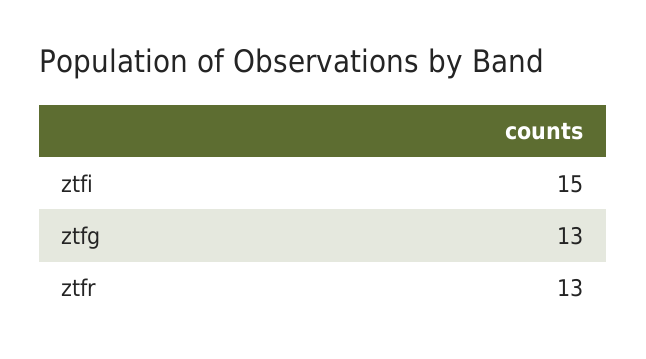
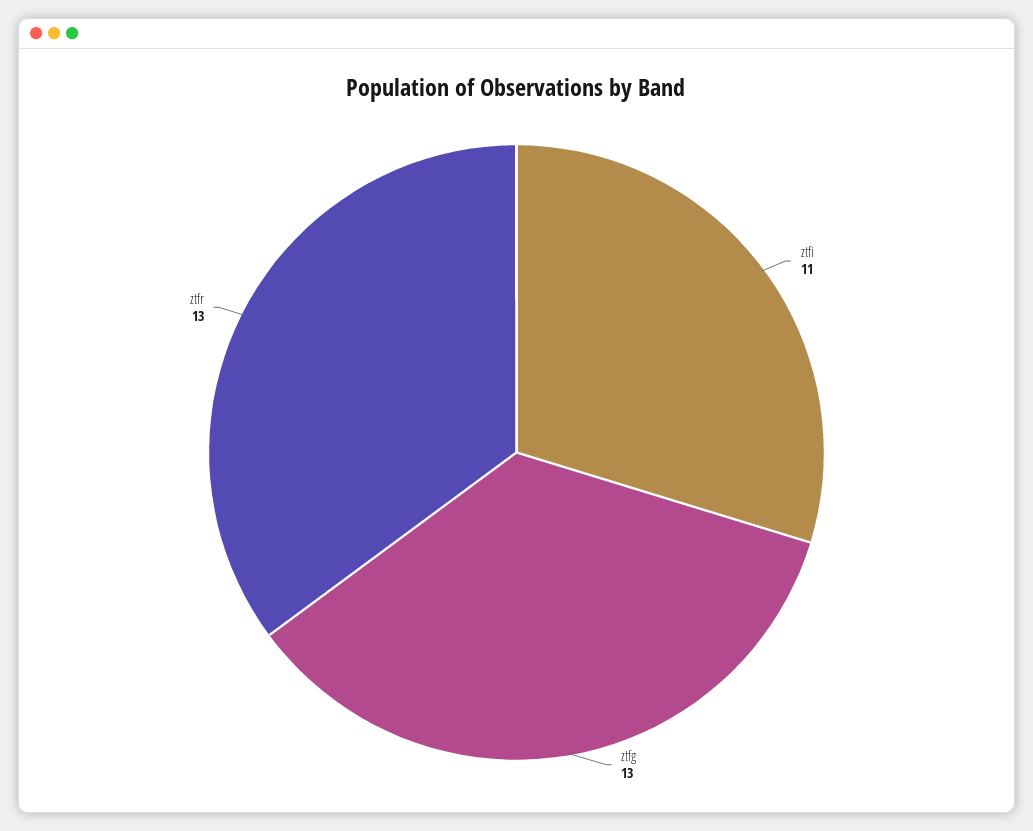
ztfi: 15 -> 11

